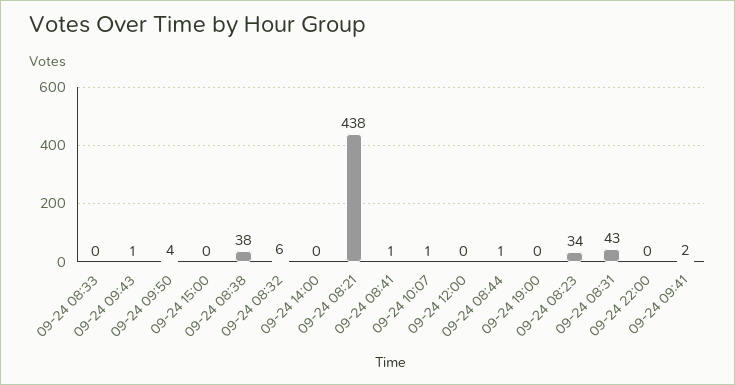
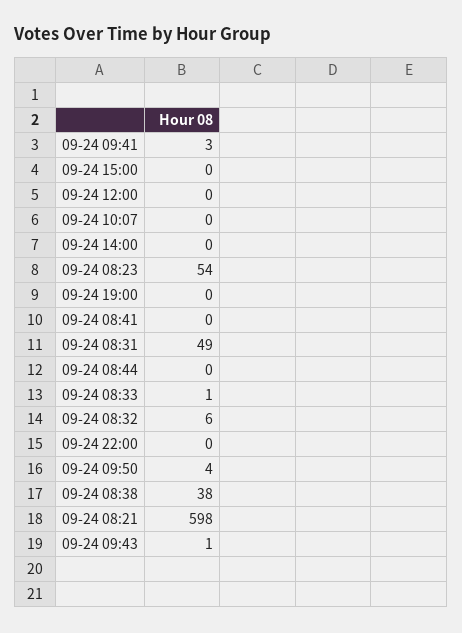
09-24 08:33: 0 -> 1
09-24 08:21: 438 -> 598
09-24 08:41: 1 -> 0
09-24 10:07: 1 -> 0
09-24 08:44: 1 -> 0
09-24 08:23: 34 -> 54
09-24 08:31: 43 -> 49
09-24 09:41: 2 -> 3

